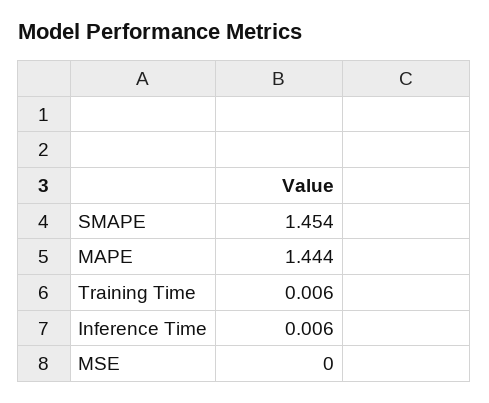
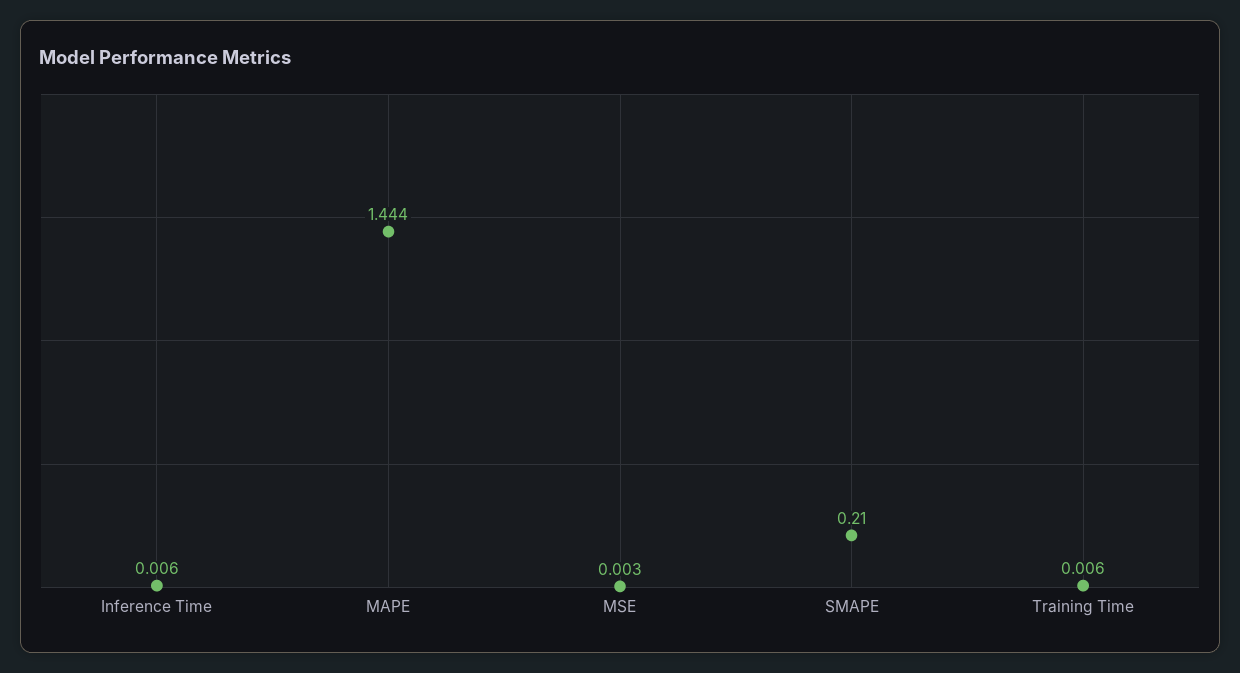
SMAPE: 1.454 -> 0.21
MSE: 0 -> 0.003

